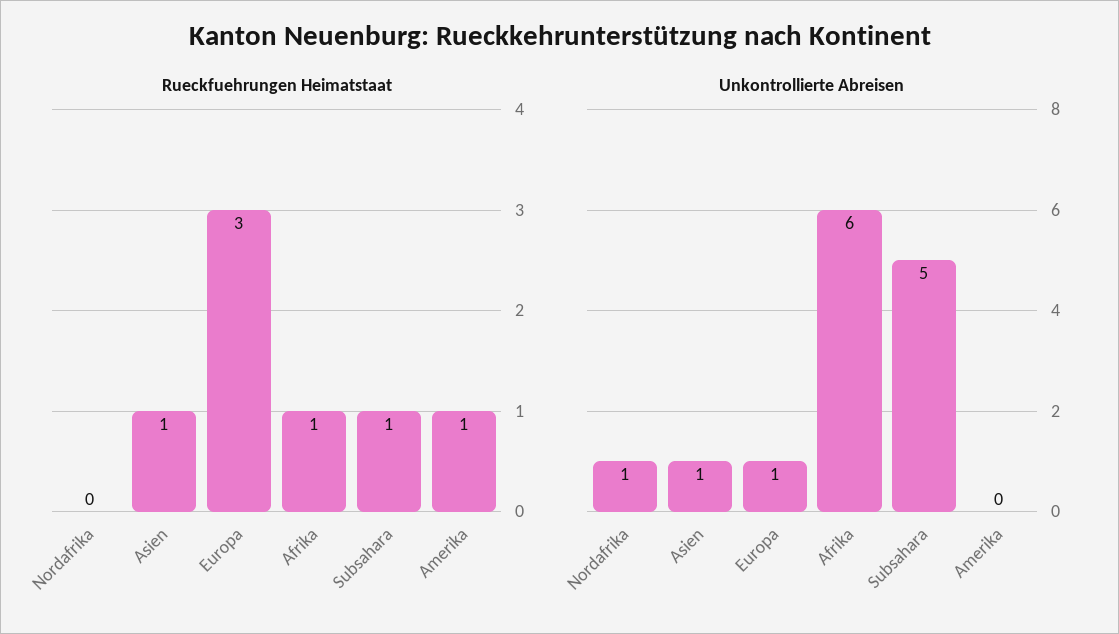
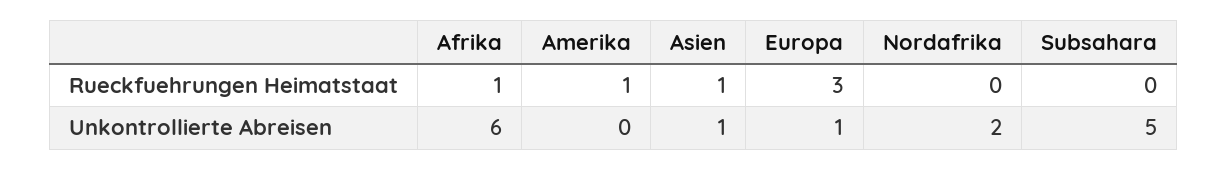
Rueckfuehrungen Heimatstaat, Subsahara: 1 -> 0
Unkontrollierte Abreisen, Nordafrika: 1 -> 2

